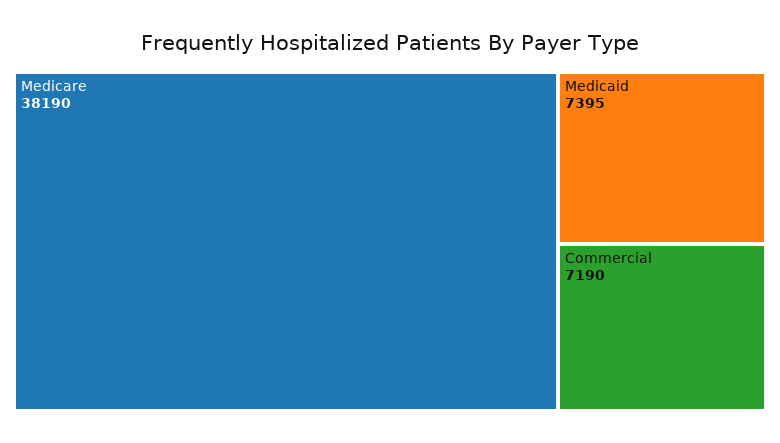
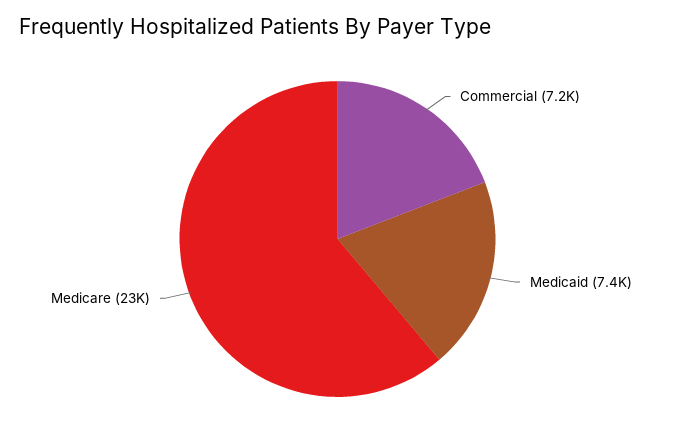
Medicare: 38190 -> 23000

